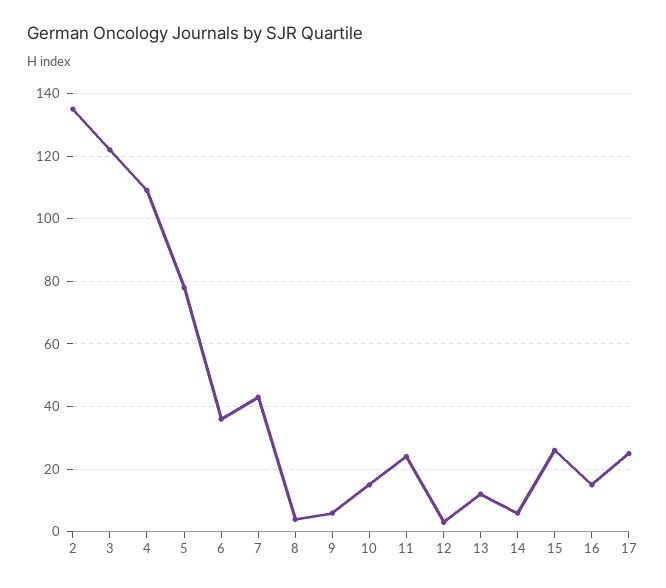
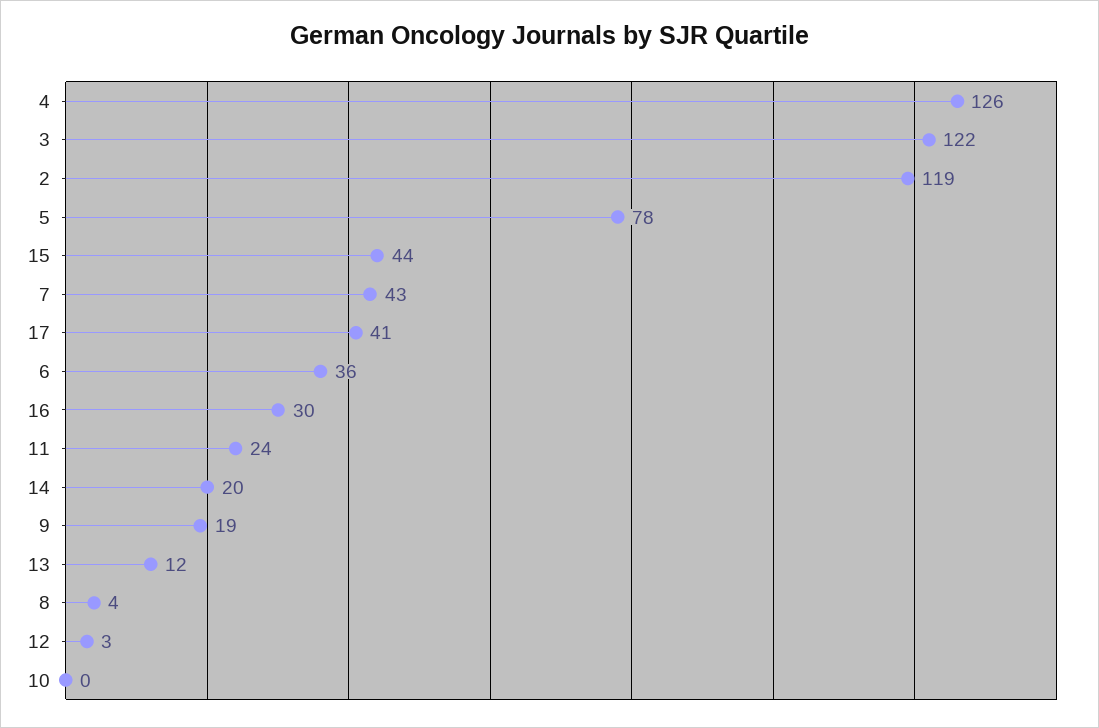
2: 135 -> 119
4: 110 -> 126
9: 5 -> 19
10: 15 -> 0
14: 5 -> 20
15: 25 -> 44
16: 15 -> 30
17: 25 -> 41

